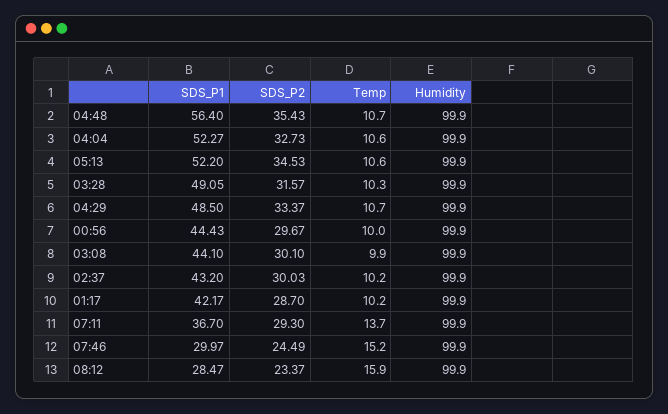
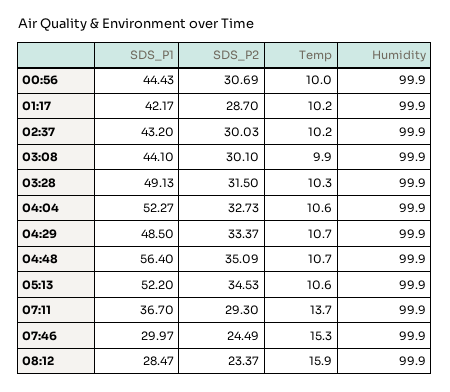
SDS_P2, 04:48: 35.43 -> 35.09
SDS_P1, 03:28: 49.05 -> 49.13
SDS_P2, 03:28: 31.57 -> 31.5
SDS_P2, 00:56: 29.67 -> 30.69
Temp, 07:46: 15.2 -> 15.3

